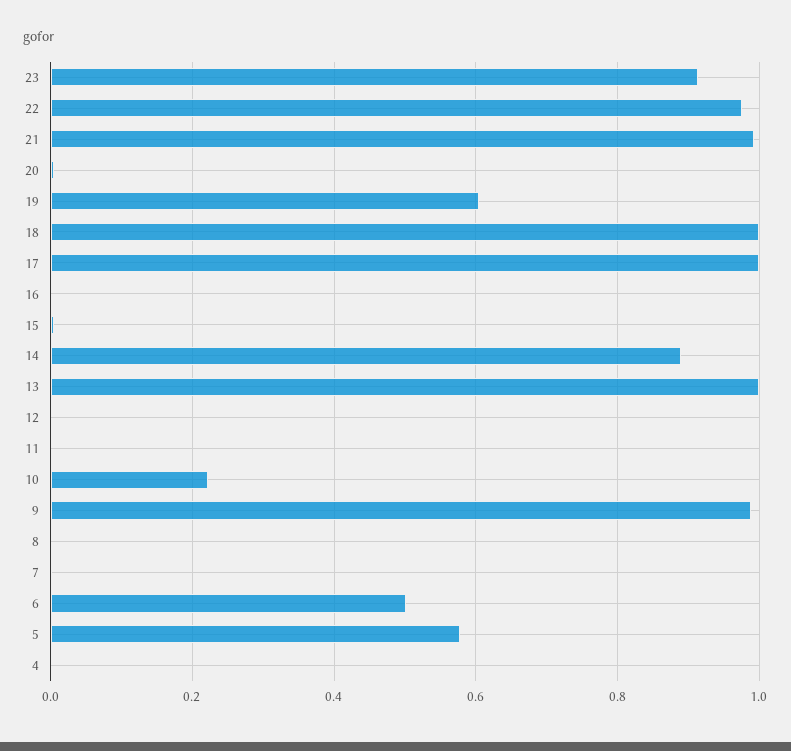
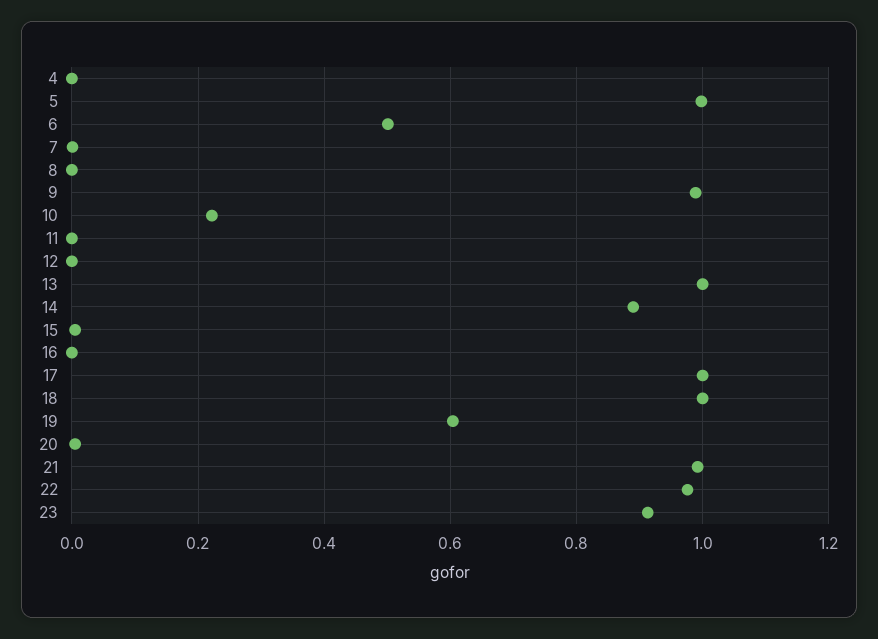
5: 0.58 -> 1

